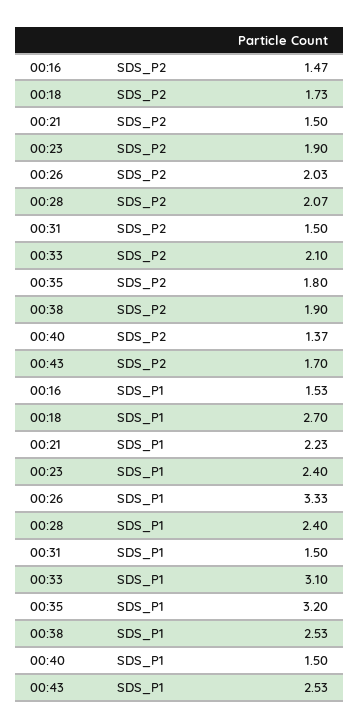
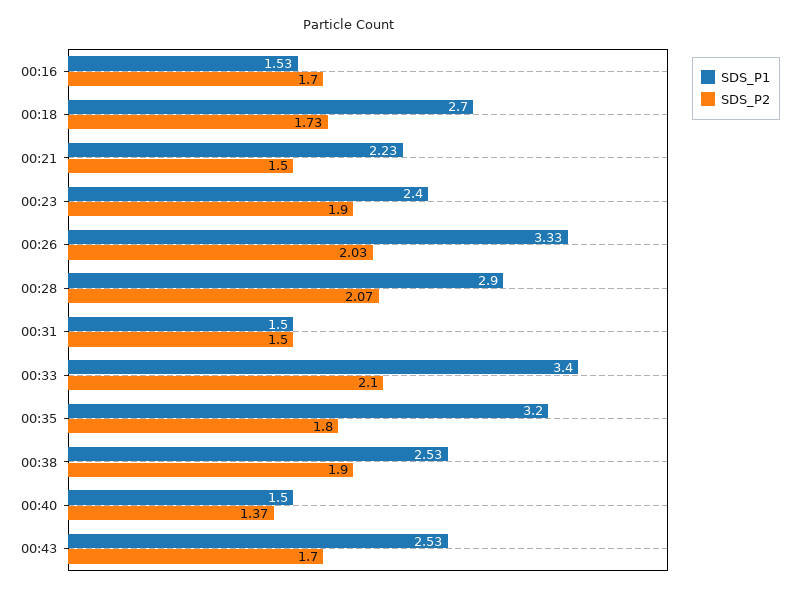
SDS_P2, 00:16: 1.47 -> 1.7
SDS_P1, 00:28: 2.4 -> 2.9
SDS_P1, 00:33: 3.1 -> 3.4

